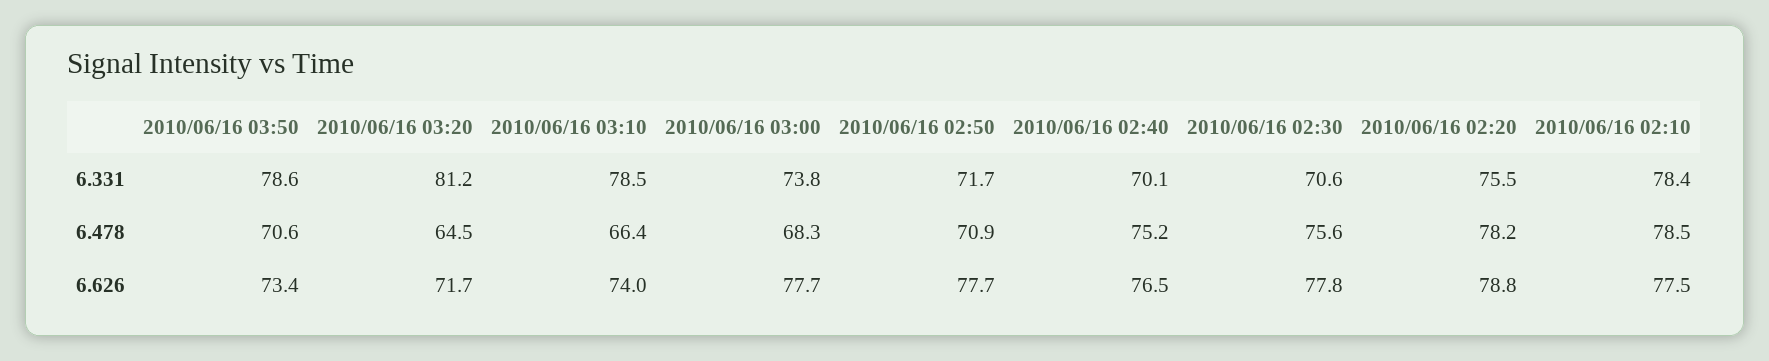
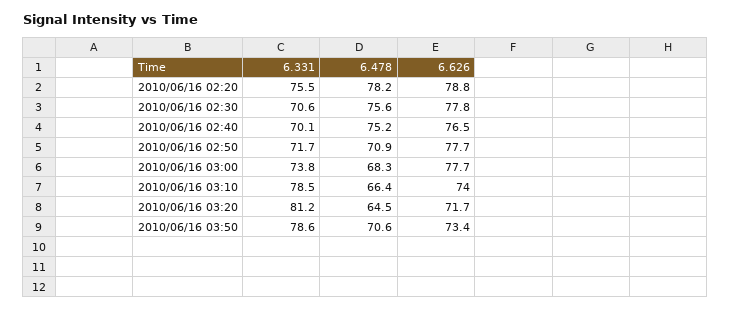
2010/06/16 02:10, 6.331: 78.4 -> none
2010/06/16 02:10, 6.478: 78.5 -> none
2010/06/16 02:10, 6.626: 77.5 -> none

